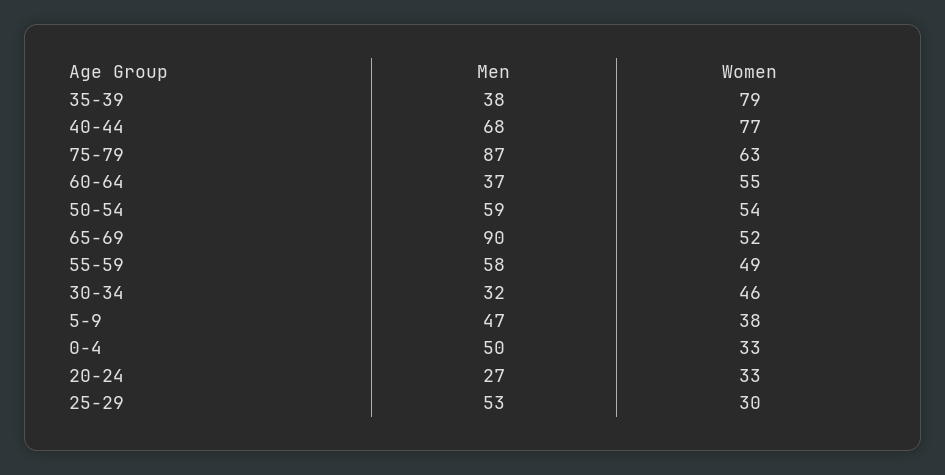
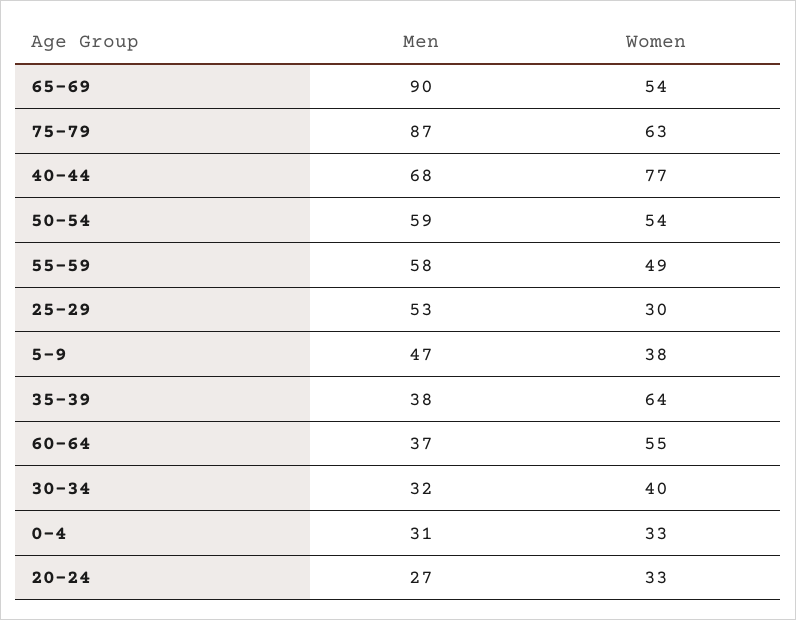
Women, 35-39: 79 -> 64
Women, 65-69: 52 -> 54
Women, 30-34: 46 -> 40
Men, 0-4: 50 -> 31

